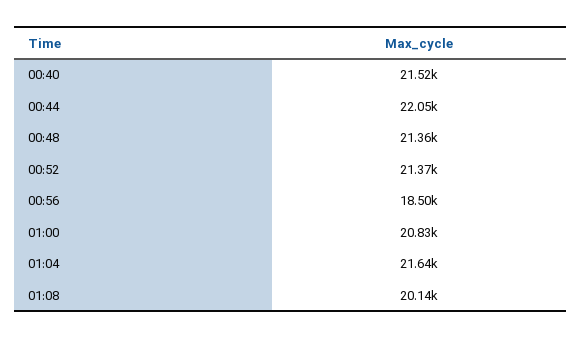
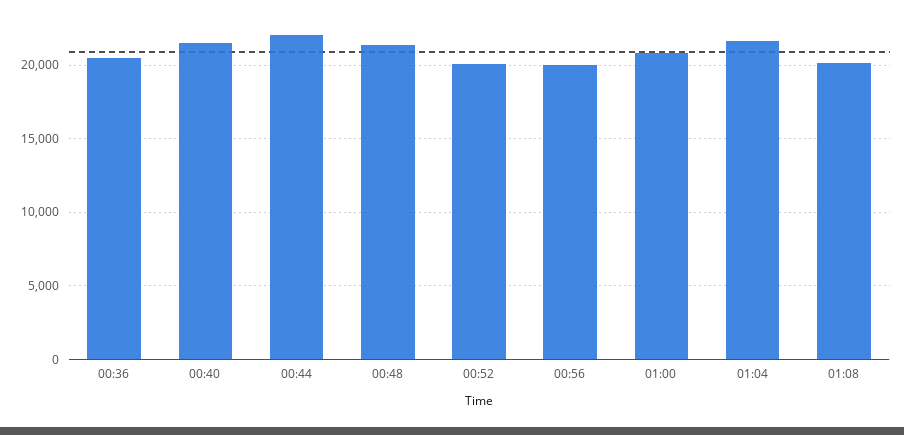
00:52: 21370 -> 20000
00:56: 18500 -> 20000
00:36: none -> 20500

